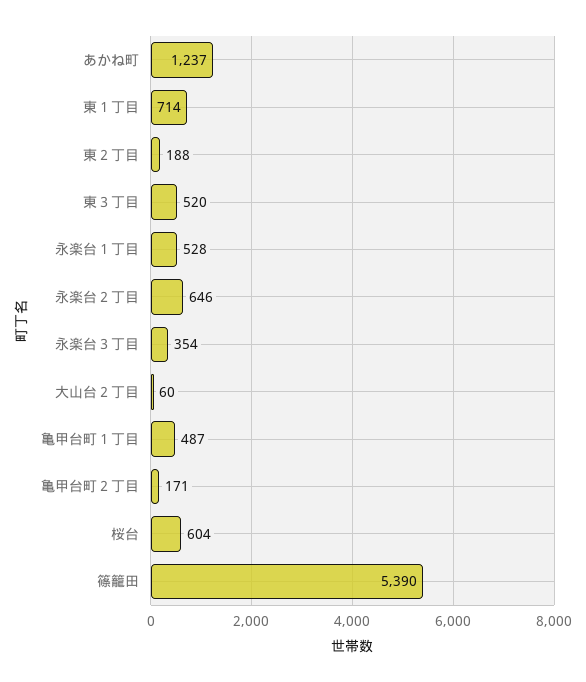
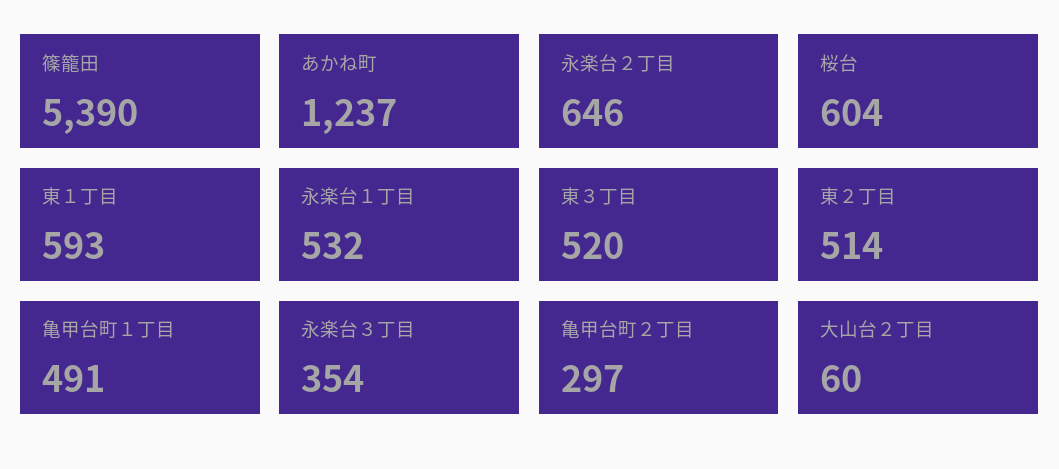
東１丁目: 714 -> 593
東２丁目: 188 -> 514
永楽台１丁目: 528 -> 532
亀甲台町１丁目: 487 -> 491
亀甲台町２丁目: 171 -> 297

